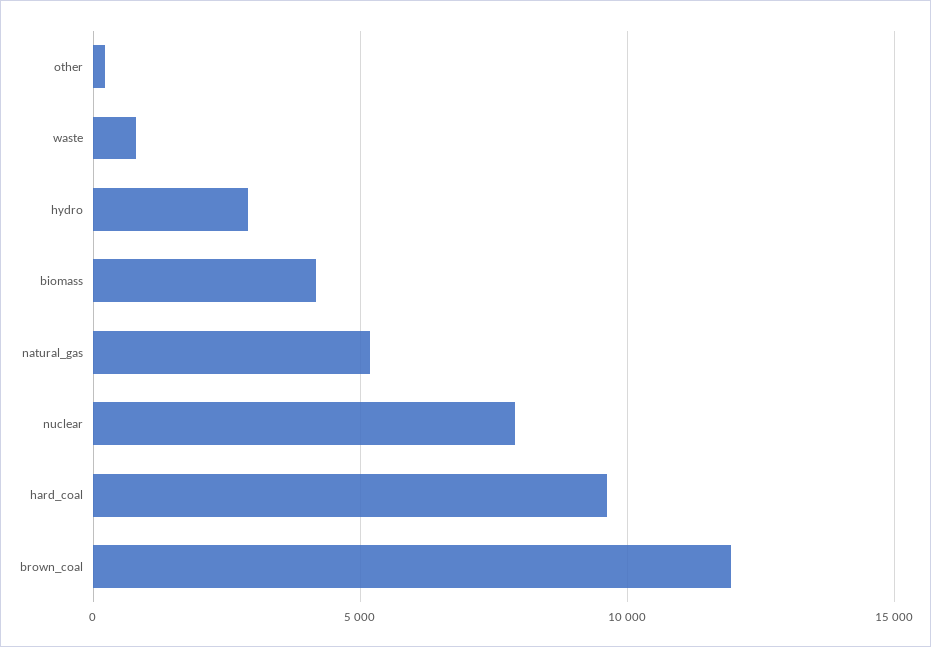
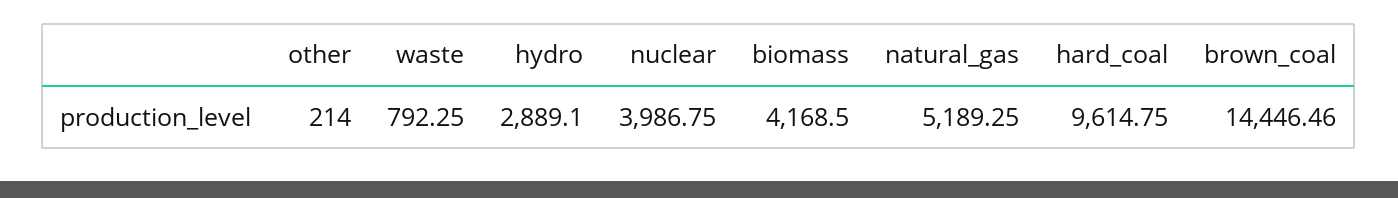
nuclear: 8000 -> 3986.75
brown_coal: 12000 -> 14446.46

